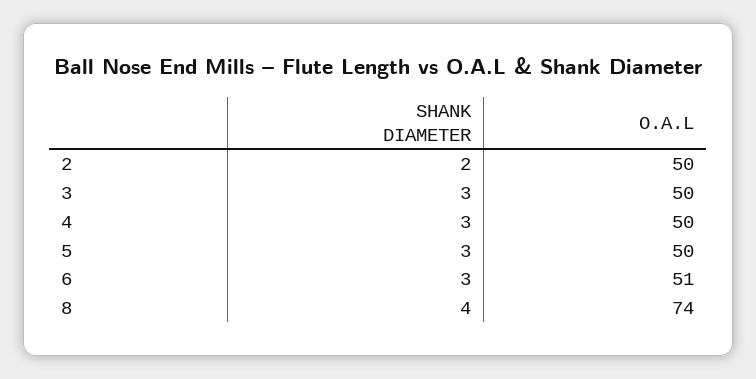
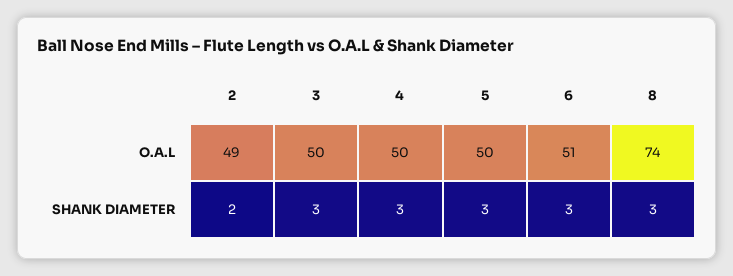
O.A.L, 2: 50 -> 49
SHANK DIAMETER, 8: 4 -> 3

